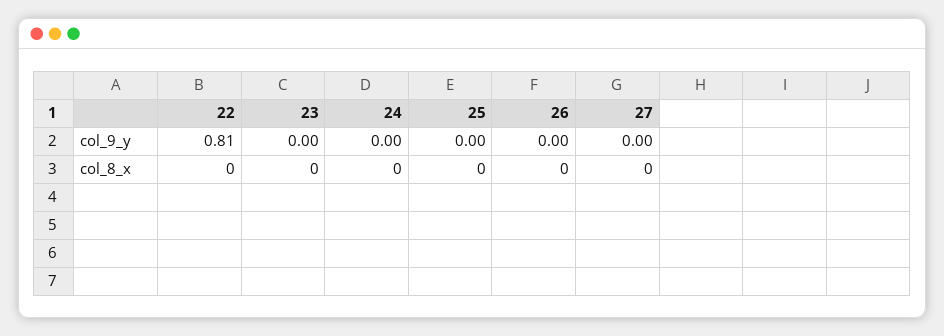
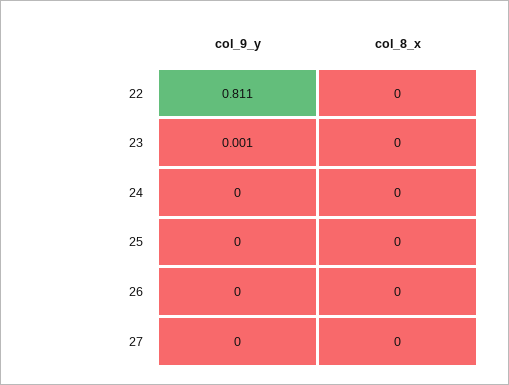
22, col_9_y: 0.81 -> 0.811
23, col_9_y: 0 -> 0.001

